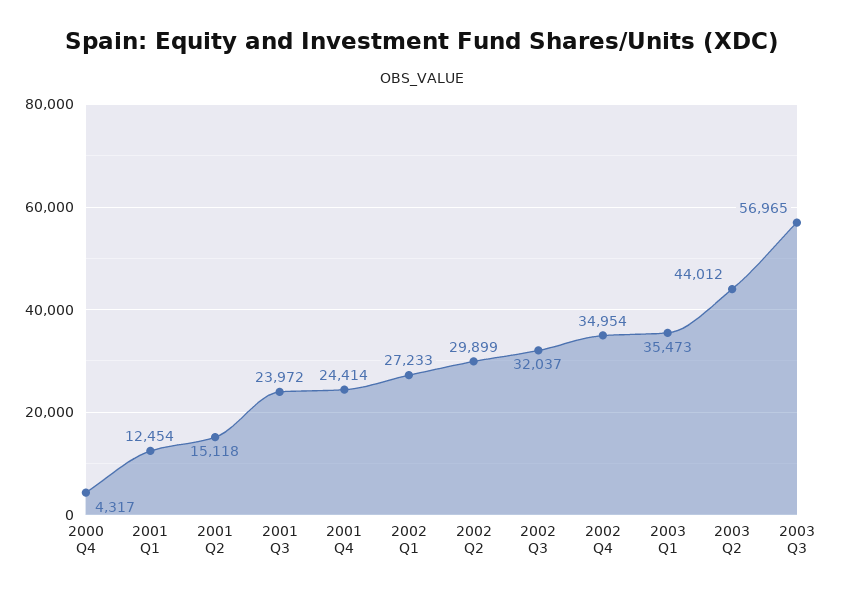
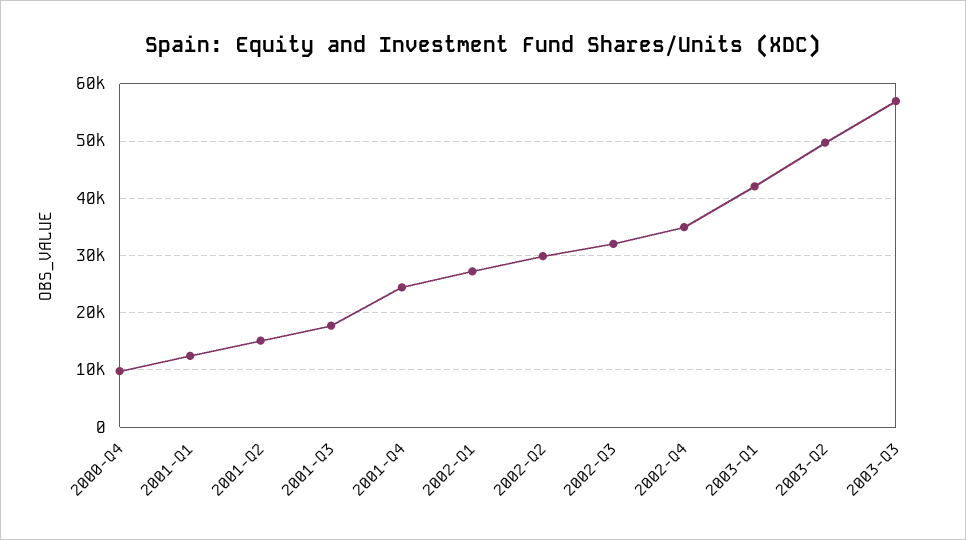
2000 Q4: 4317 -> 10000
2001 Q3: 23972 -> 18000
2003 Q1: 35473 -> 42000
2003 Q2: 44012 -> 50000

